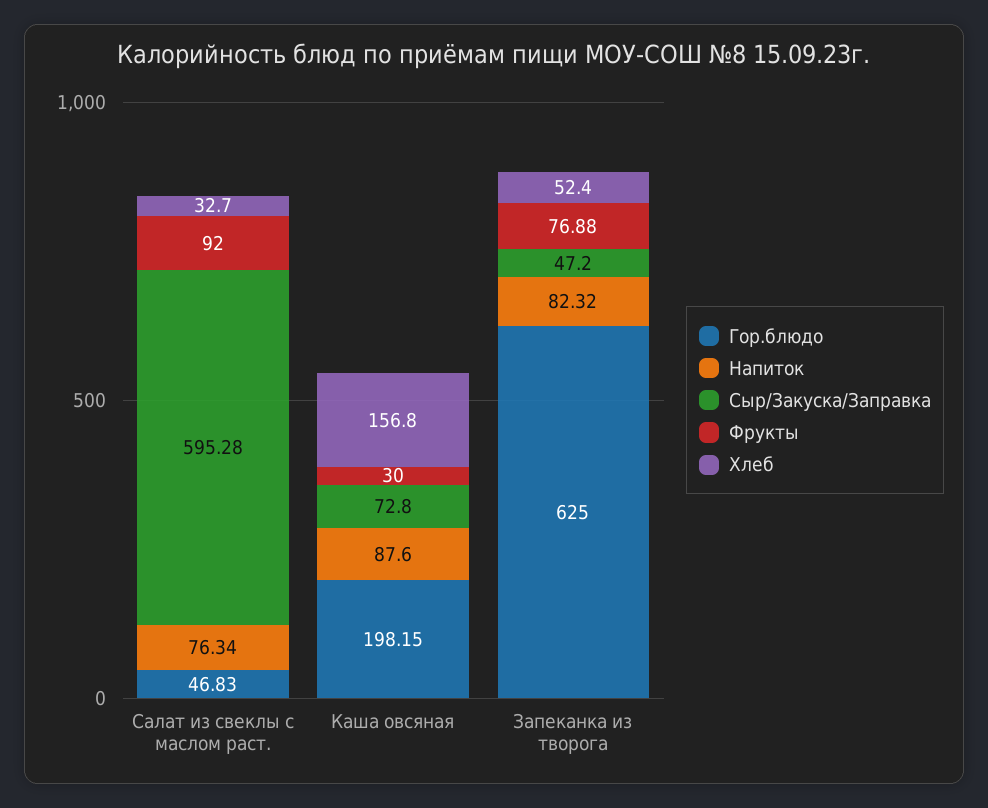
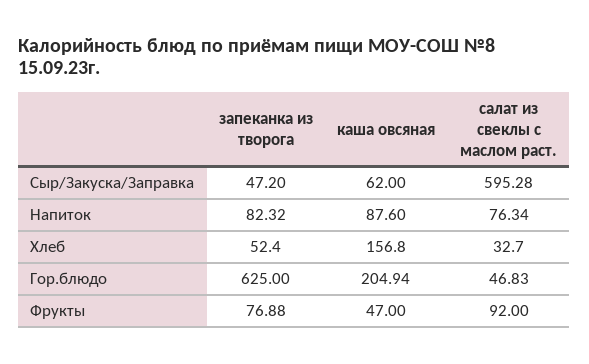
Гор.блюдо, Каша овсяная: 198.15 -> 204.94
Сыр/Закуска/Заправка, Каша овсяная: 72.8 -> 62
Фрукты, Каша овсяная: 30 -> 47

